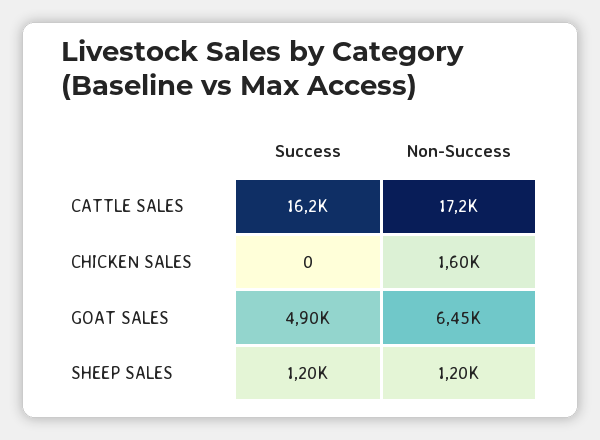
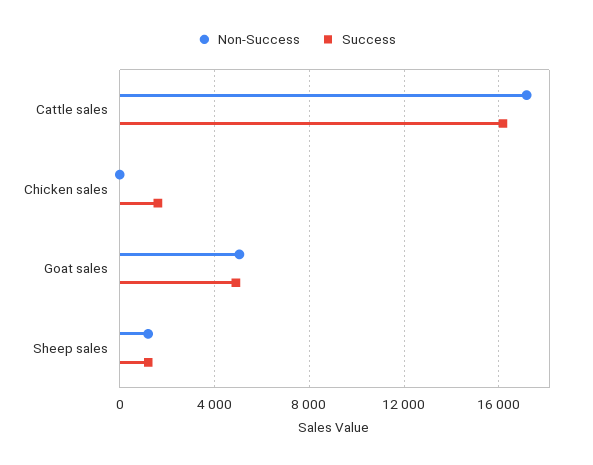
Success, CHICKEN SALES: 0 -> 1500
Non-Success, CHICKEN SALES: 1600 -> 0
Non-Success, GOAT SALES: 6450 -> 5000

